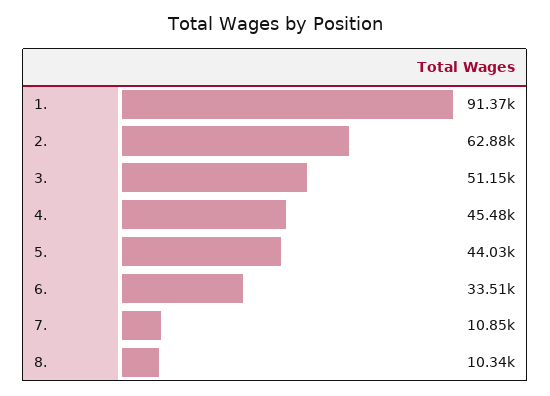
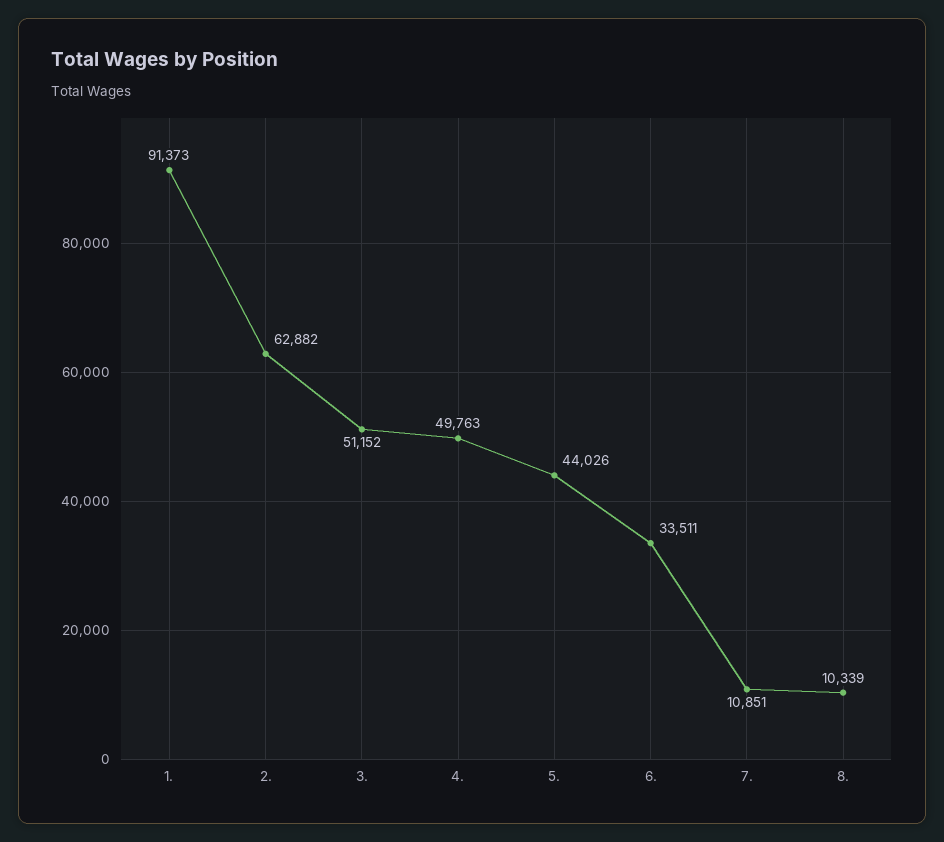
4.: 45480 -> 49763

